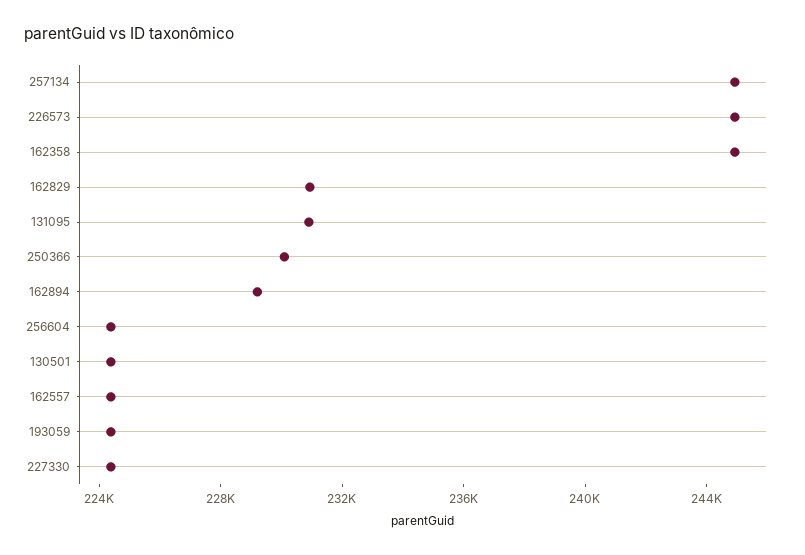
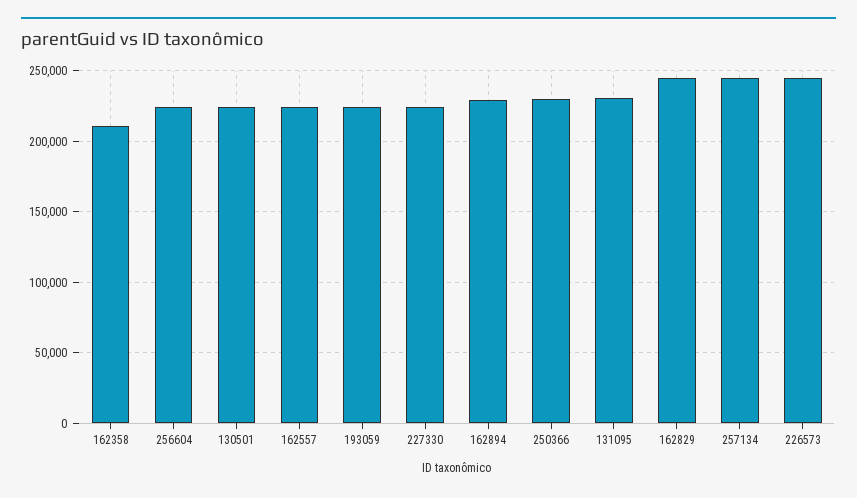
162358: 245000 -> 210000
162829: 231000 -> 245000

